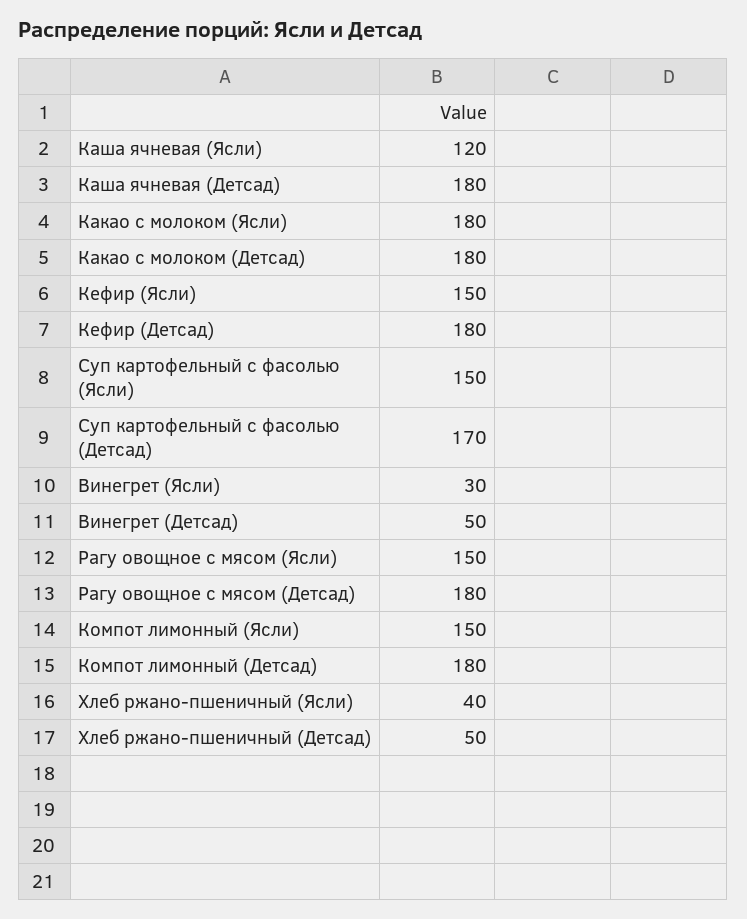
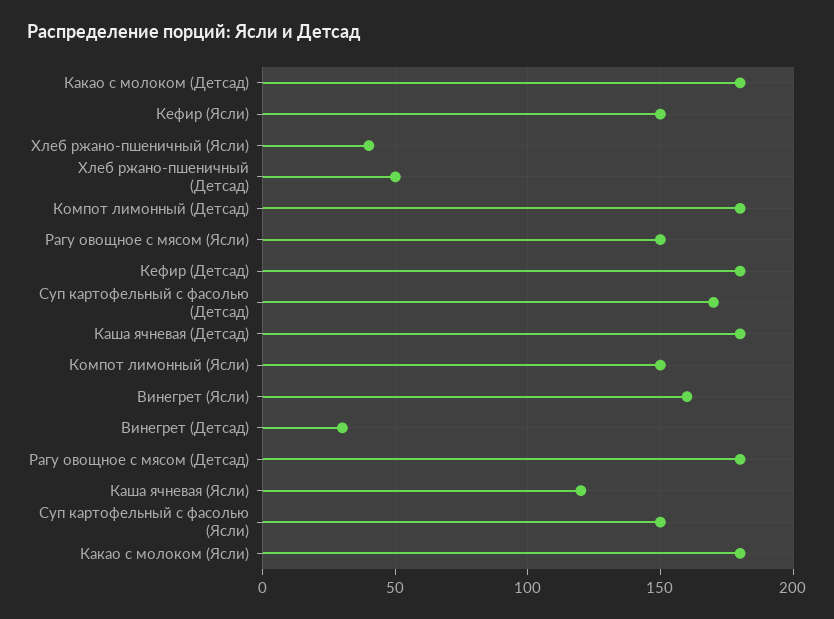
Винегрет (Ясли): 30 -> 160
Винегрет (Детсад): 50 -> 30

